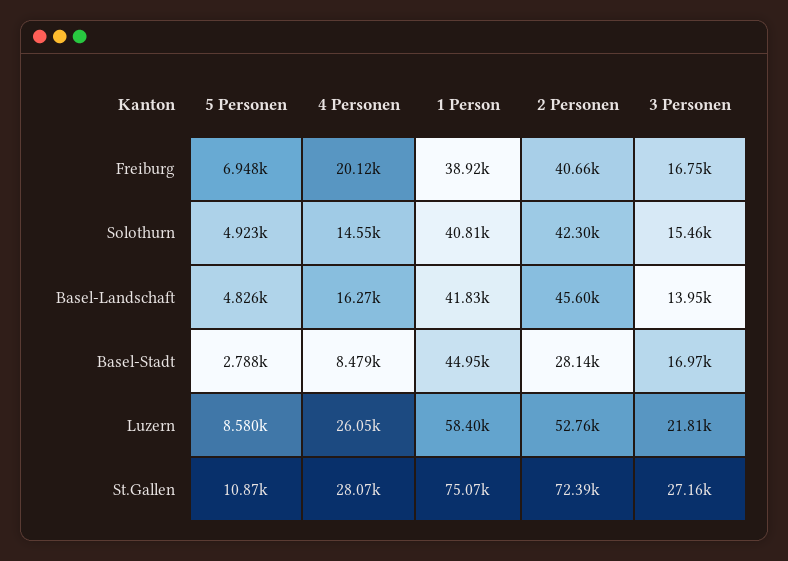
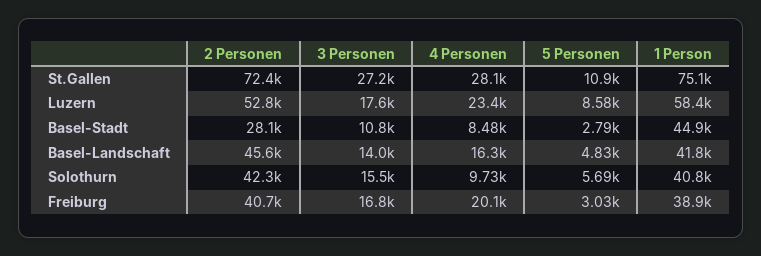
5 Personen, Freiburg: 6948 -> 3030
5 Personen, Solothurn: 4923 -> 5690
4 Personen, Solothurn: 14550 -> 9730
3 Personen, Basel-Stadt: 16970 -> 10800
4 Personen, Luzern: 26050 -> 23400
3 Personen, Luzern: 21810 -> 17600

